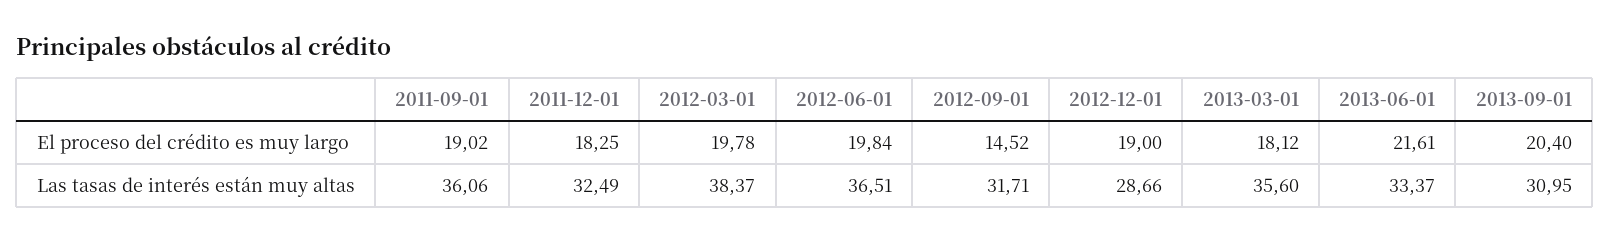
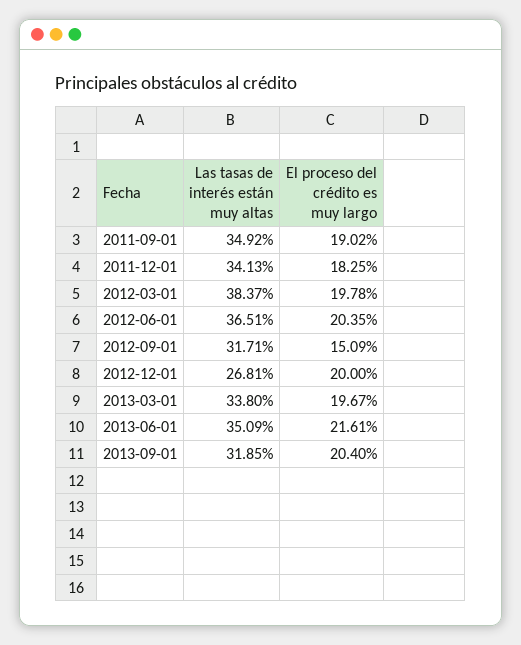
2012-06-01, El proceso del crédito es muy largo: 19.84 -> 20.35
2012-09-01, El proceso del crédito es muy largo: 14.52 -> 15.09
2012-12-01, El proceso del crédito es muy largo: 19 -> 20
2013-03-01, El proceso del crédito es muy largo: 18.12 -> 19.67
2011-09-01, Las tasas de interés están muy altas: 36.06 -> 34.92
2011-12-01, Las tasas de interés están muy altas: 32.49 -> 34.13
2012-12-01, Las tasas de interés están muy altas: 28.66 -> 26.81
2013-03-01, Las tasas de interés están muy altas: 35.6 -> 33.8
2013-06-01, Las tasas de interés están muy altas: 33.37 -> 35.09
2013-09-01, Las tasas de interés están muy altas: 30.95 -> 31.85

